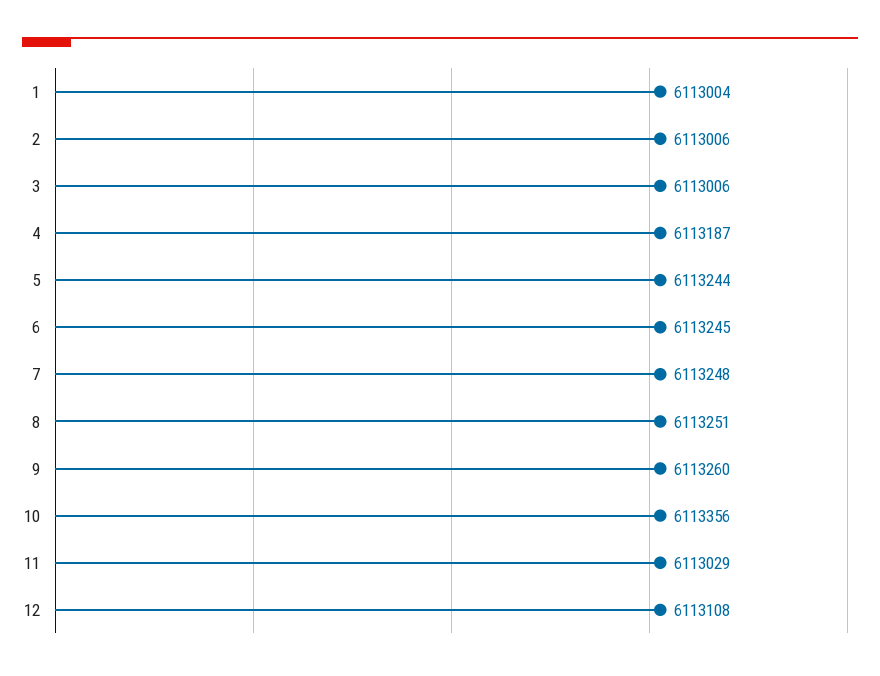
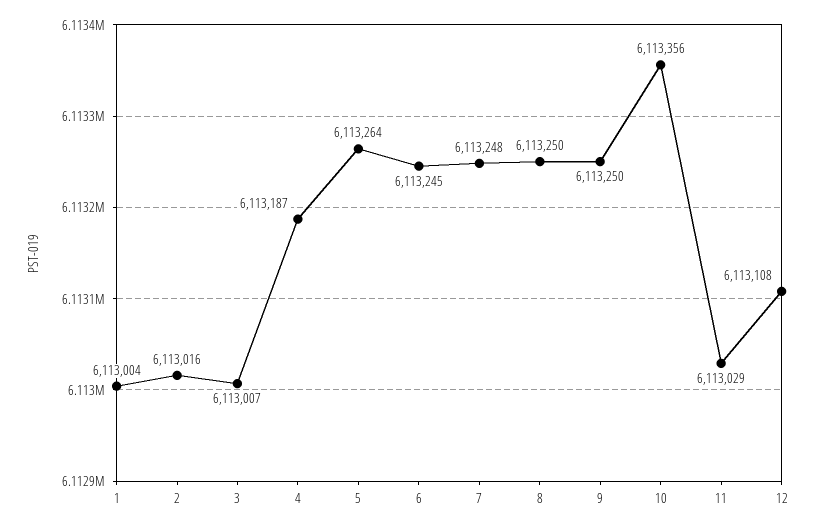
2: 6113006 -> 6113016
3: 6113006 -> 6113007
5: 6113244 -> 6113264
8: 6113251 -> 6113250
9: 6113260 -> 6113250

